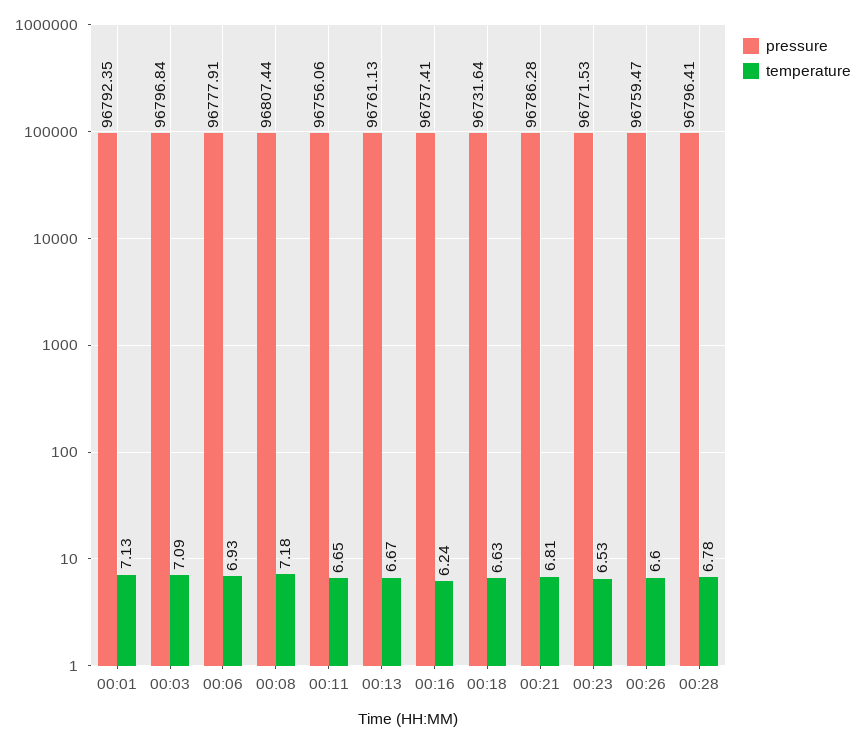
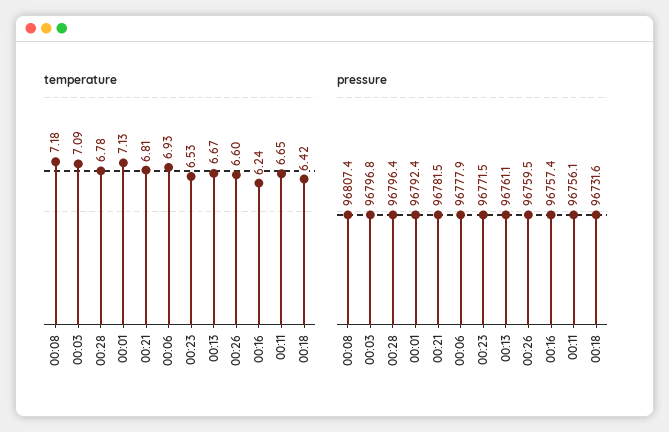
temperature, 00:18: 6.63 -> 6.42
pressure, 00:21: 96786.28 -> 96781.5

